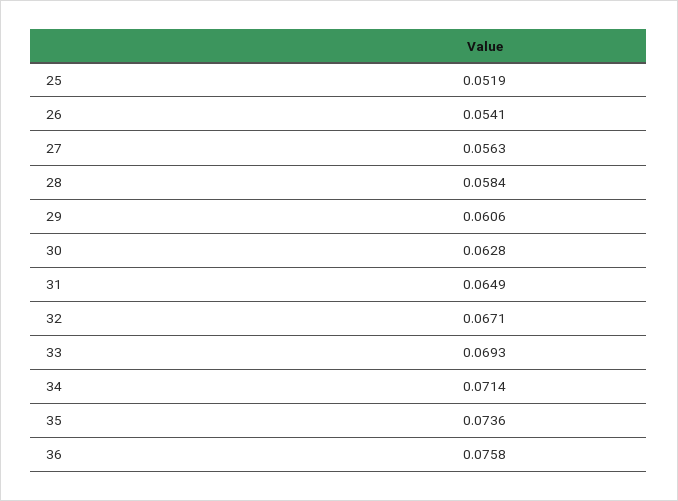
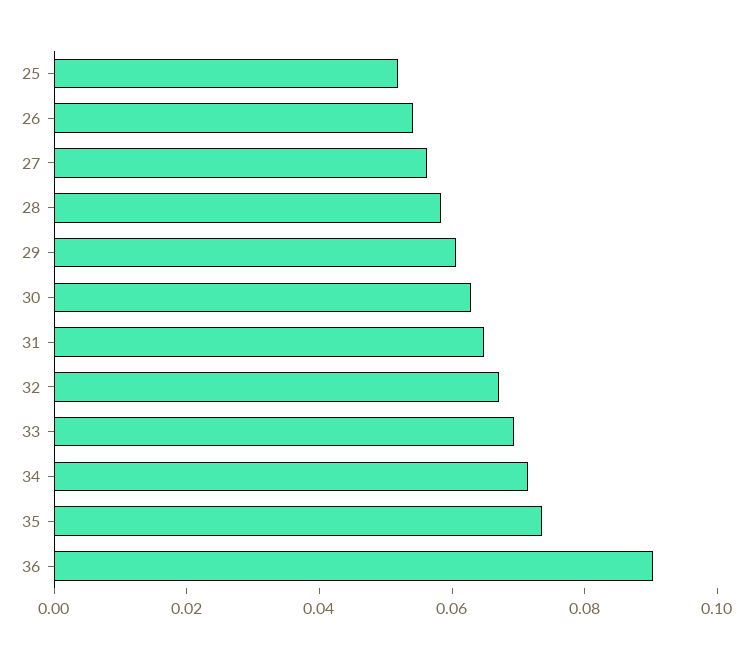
36: 0.0758 -> 0.09

